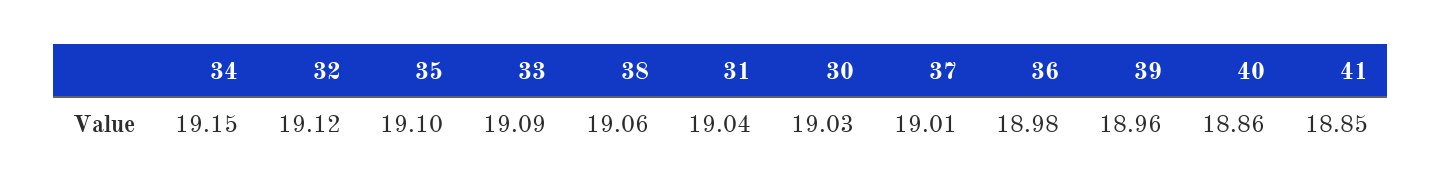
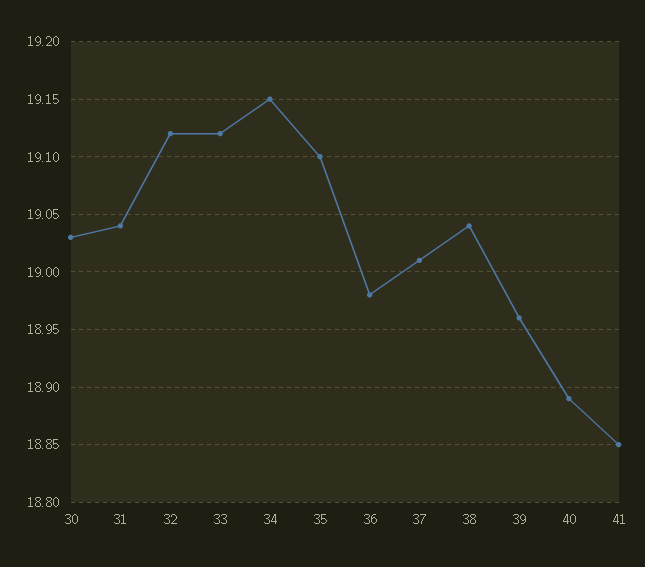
33: 19.09 -> 19.12
38: 19.06 -> 19.04
40: 18.86 -> 18.89

